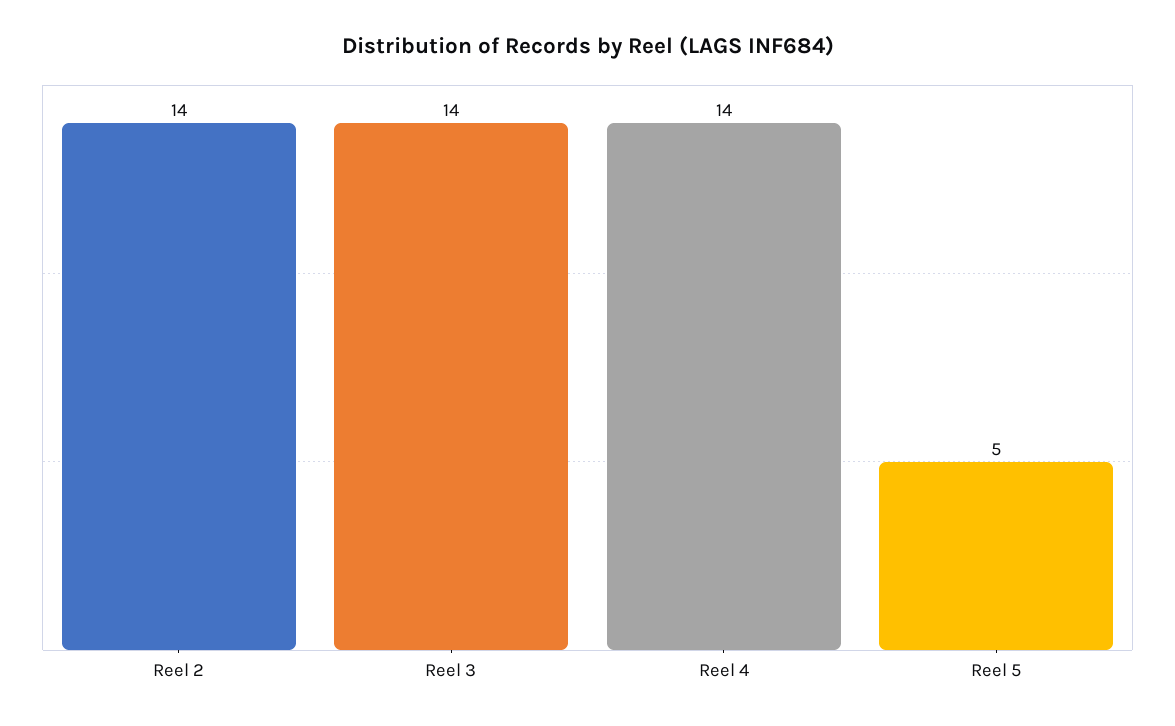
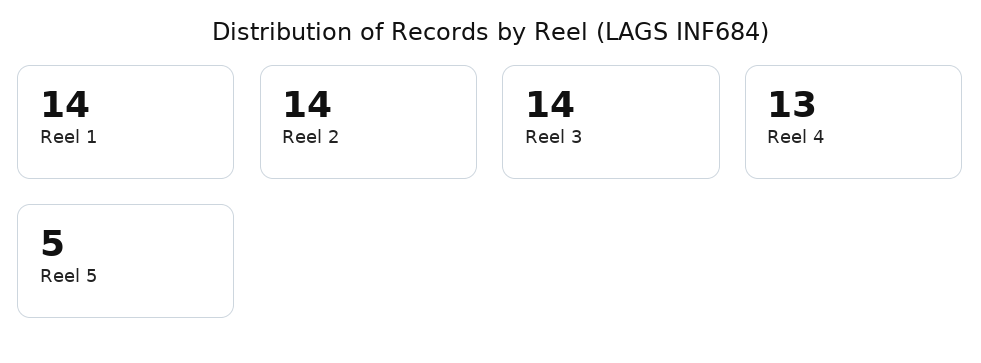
Reel 4: 14 -> 13
Reel 1: none -> 14

